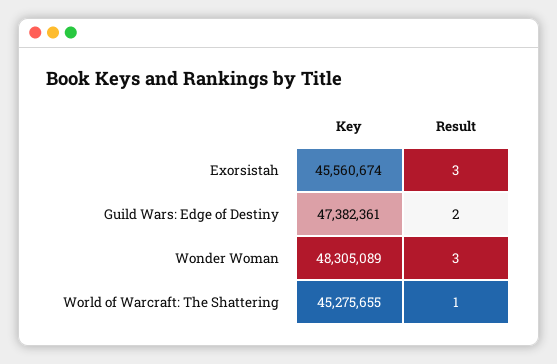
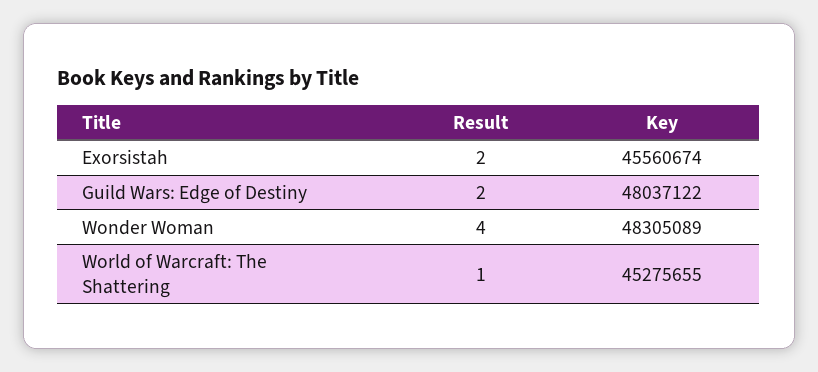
Result, Exorsistah: 3 -> 2
Key, Guild Wars: Edge of Destiny: 47382361 -> 48037122
Result, Wonder Woman: 3 -> 4

